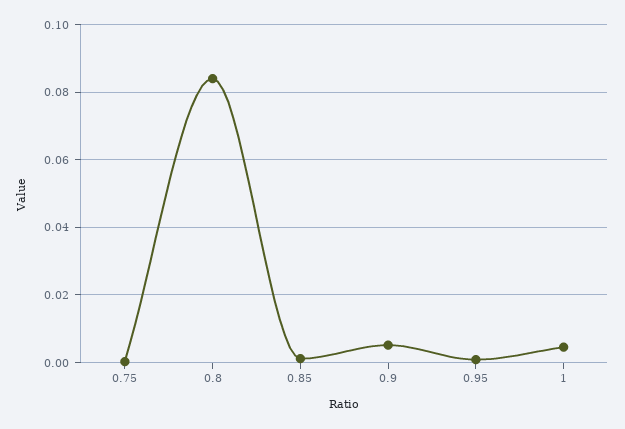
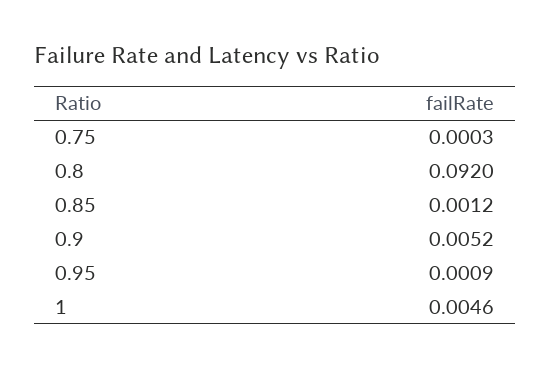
0.8: 0.084 -> 0.092

